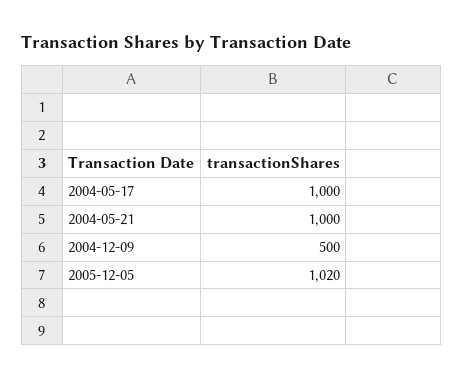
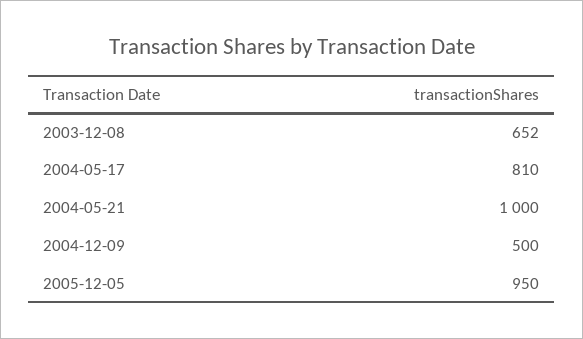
2004-05-17: 1000 -> 810
2005-12-05: 1020 -> 950
2003-12-08: none -> 652

